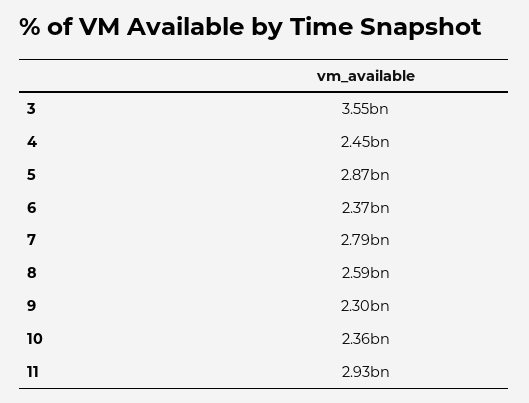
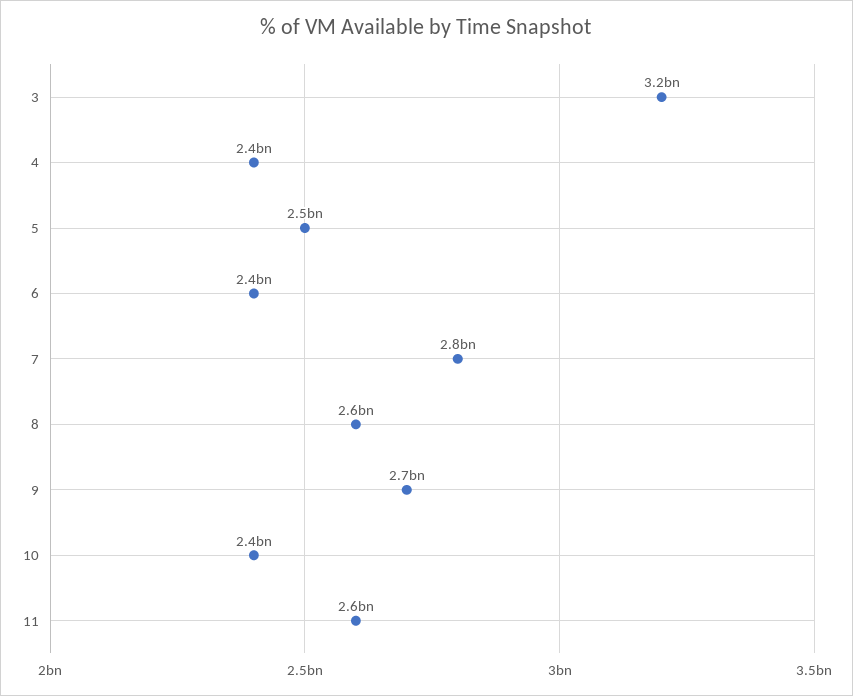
3: 3550000000 -> 3200000000
5: 2870000000 -> 2500000000
9: 2300000000 -> 2700000000
11: 2930000000 -> 2600000000

